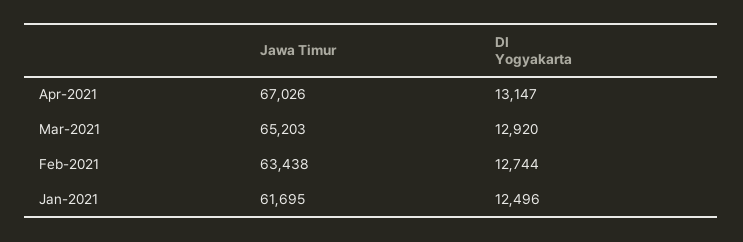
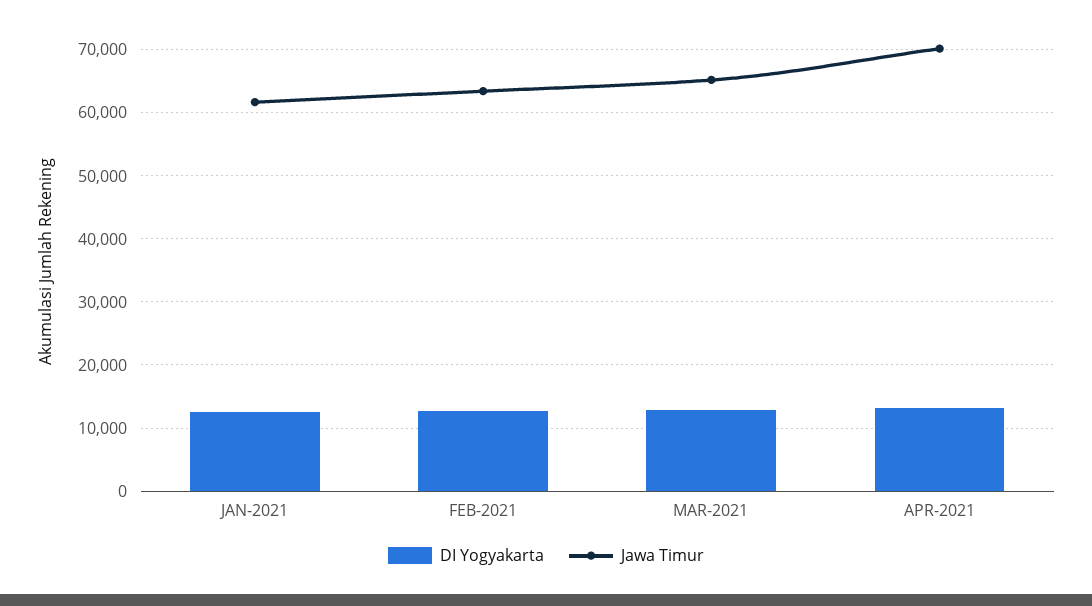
Jawa Timur, Apr-2021: 67026 -> 70000

